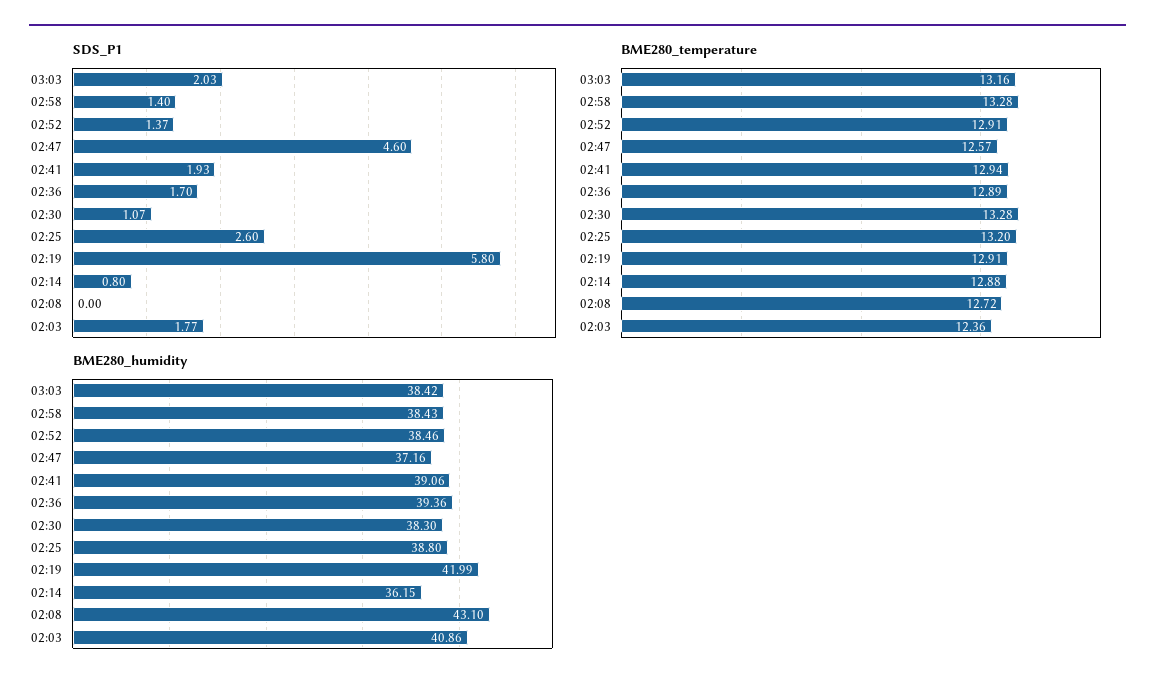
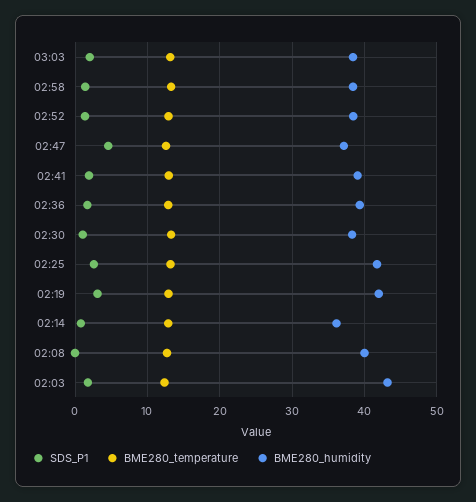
SDS_P1, 02:19: 5.8 -> 3
BME280_humidity, 02:25: 38.8 -> 42
BME280_humidity, 02:08: 43.1 -> 40
BME280_humidity, 02:03: 40.86 -> 43

